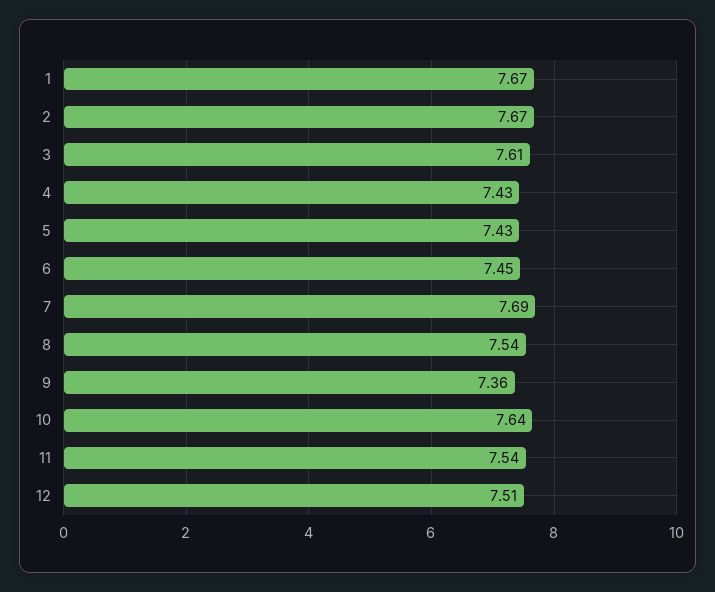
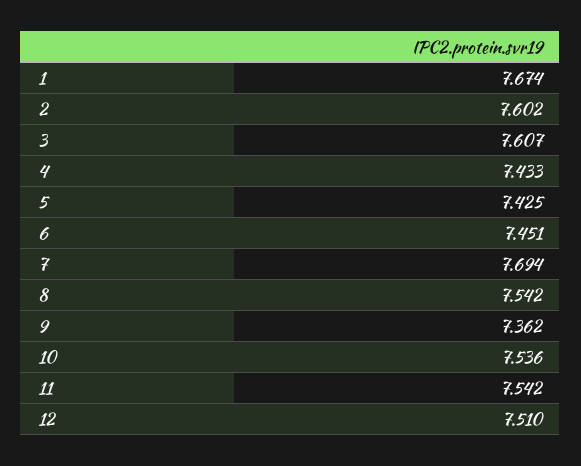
2: 7.67 -> 7.602
10: 7.64 -> 7.536

